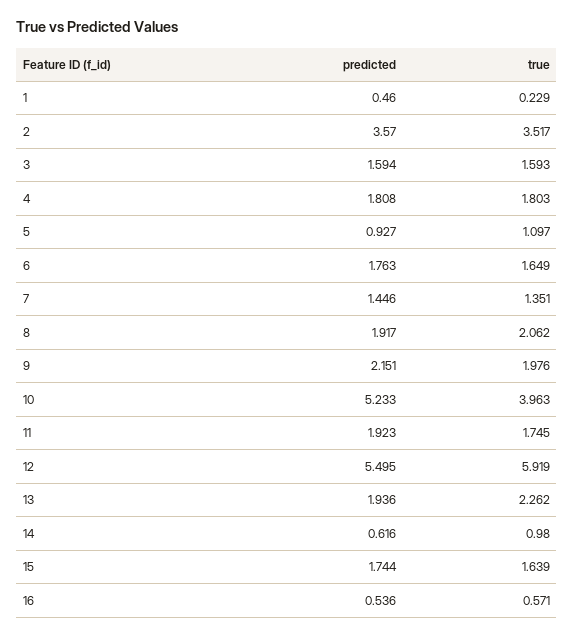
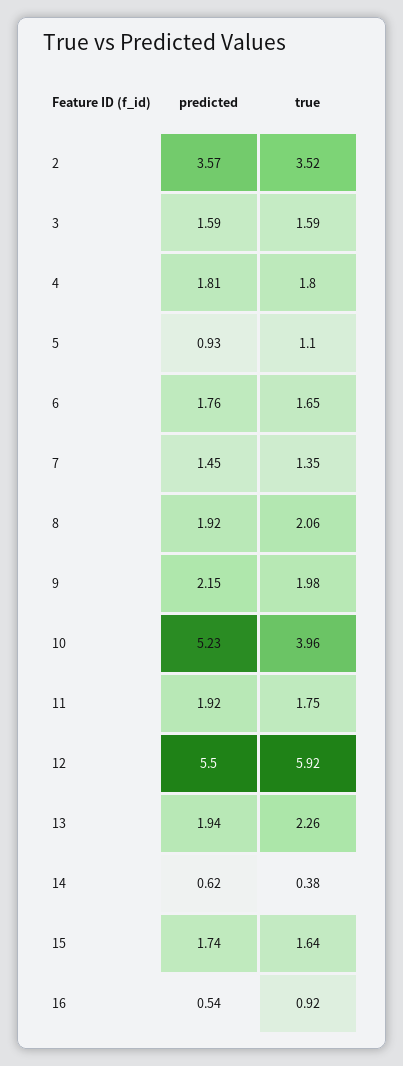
predicted, 1: 0.46 -> none
true, 1: 0.229 -> none
true, 14: 0.98 -> 0.38
true, 16: 0.571 -> 0.92

